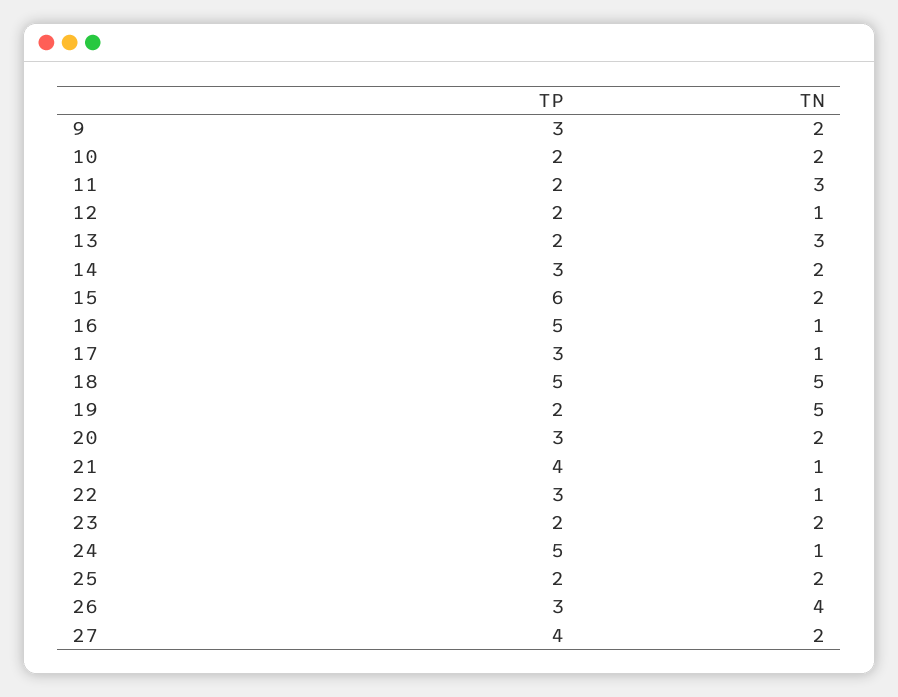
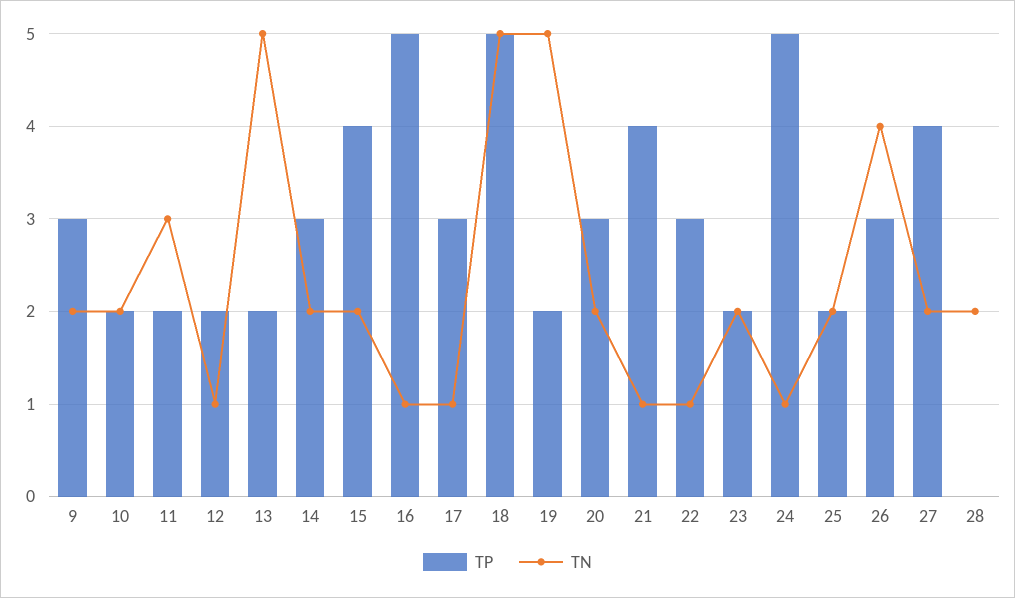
TN, 13: 3 -> 5
TP, 15: 6 -> 4
TP, 28: none -> 0
TN, 28: none -> 2

